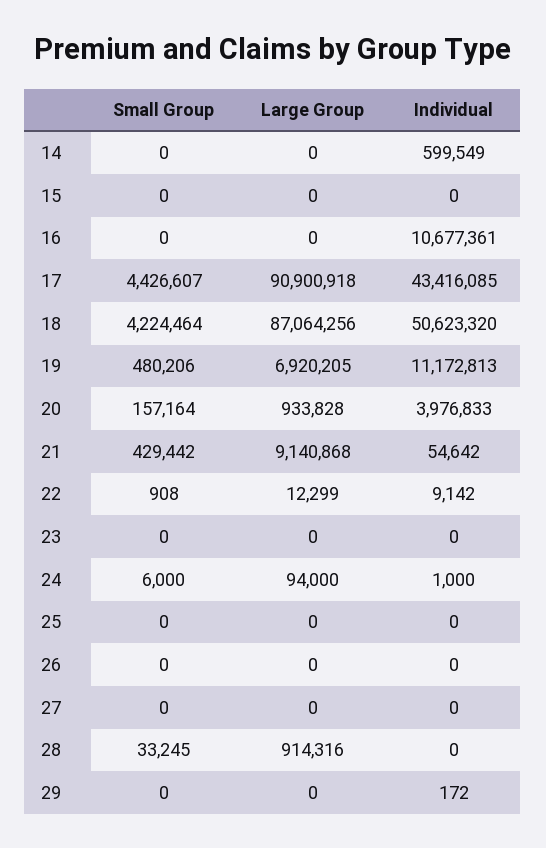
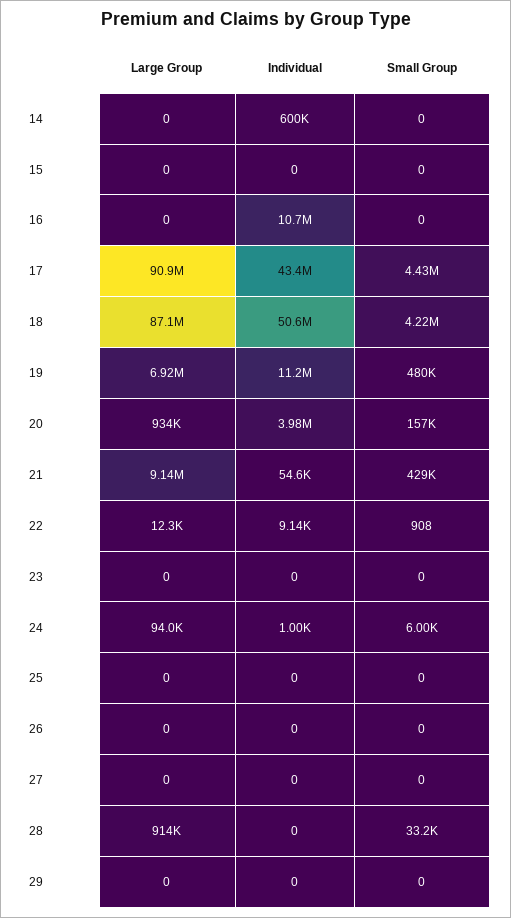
Individual, 29: 172 -> 0

